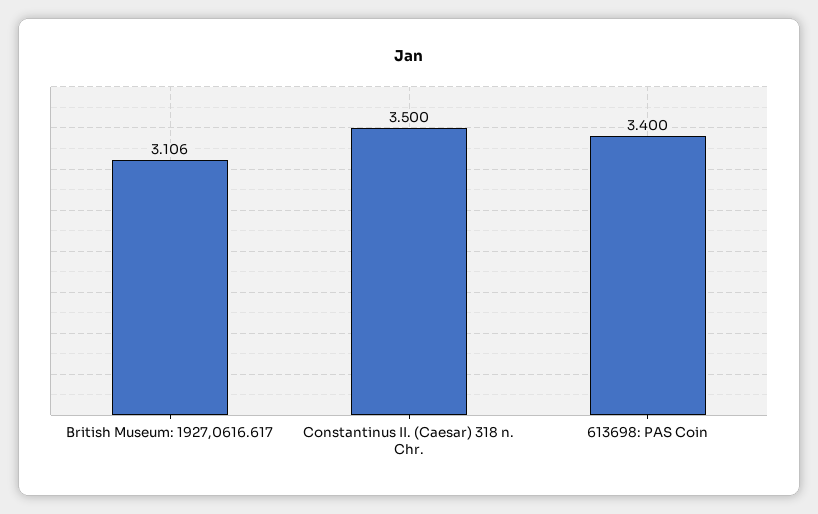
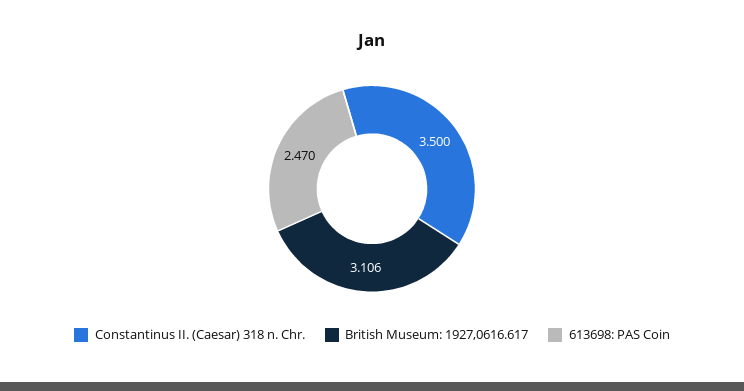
613698: PAS Coin: 3.4 -> 2.47

